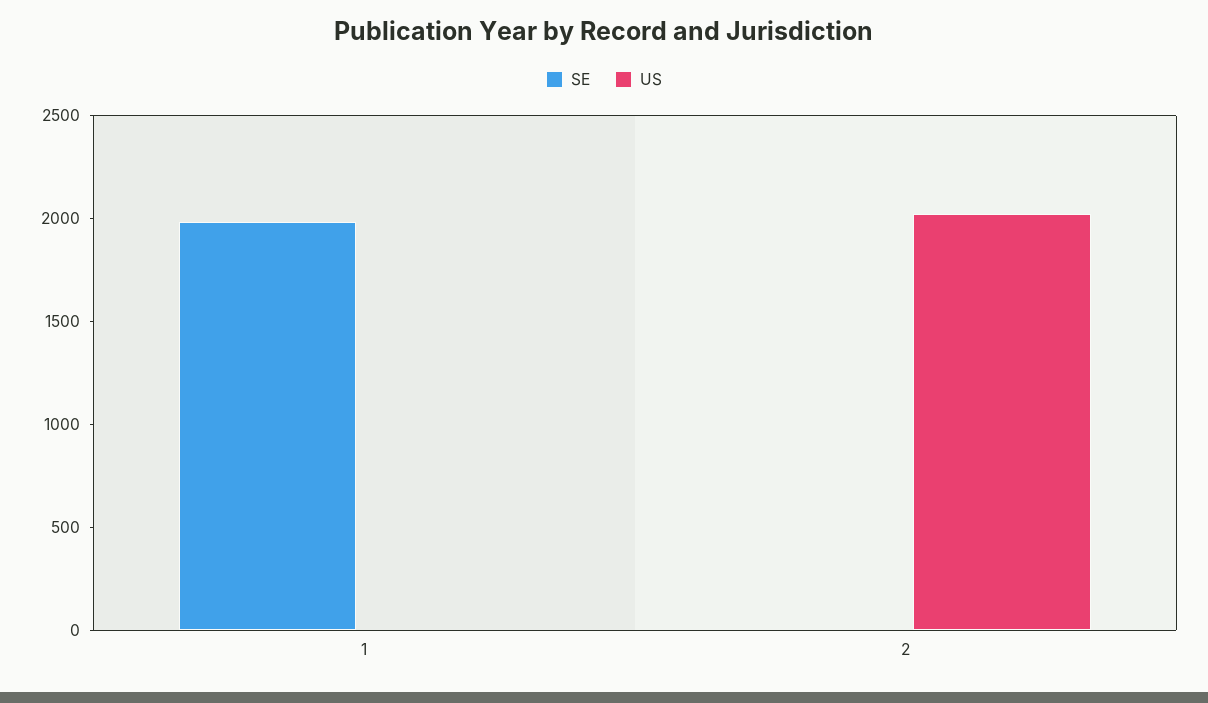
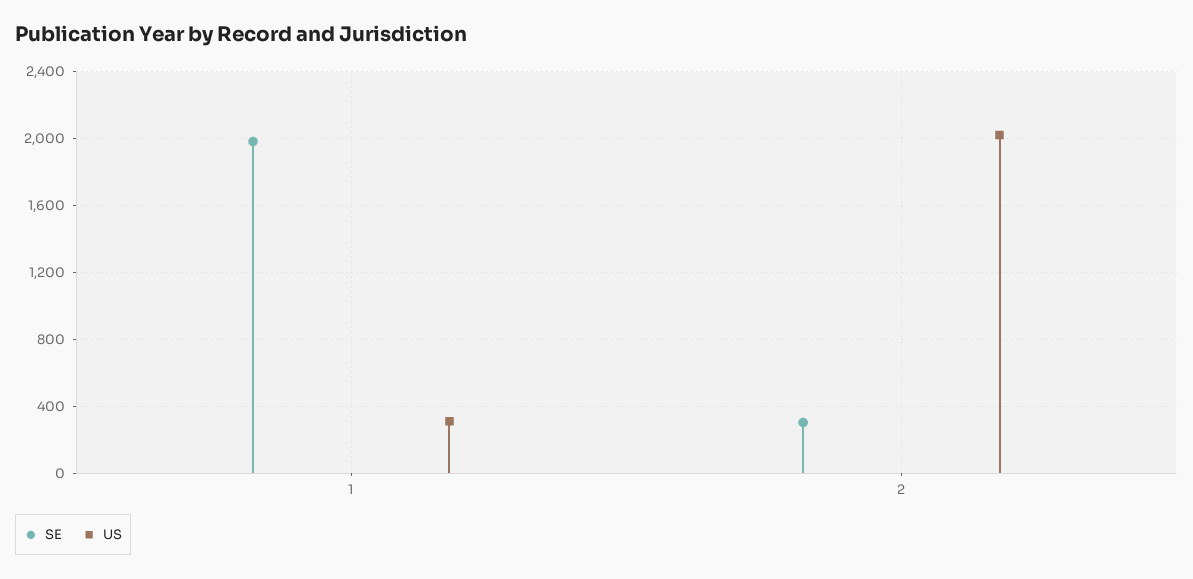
US, 1: 0 -> 300
SE, 2: 0 -> 300

